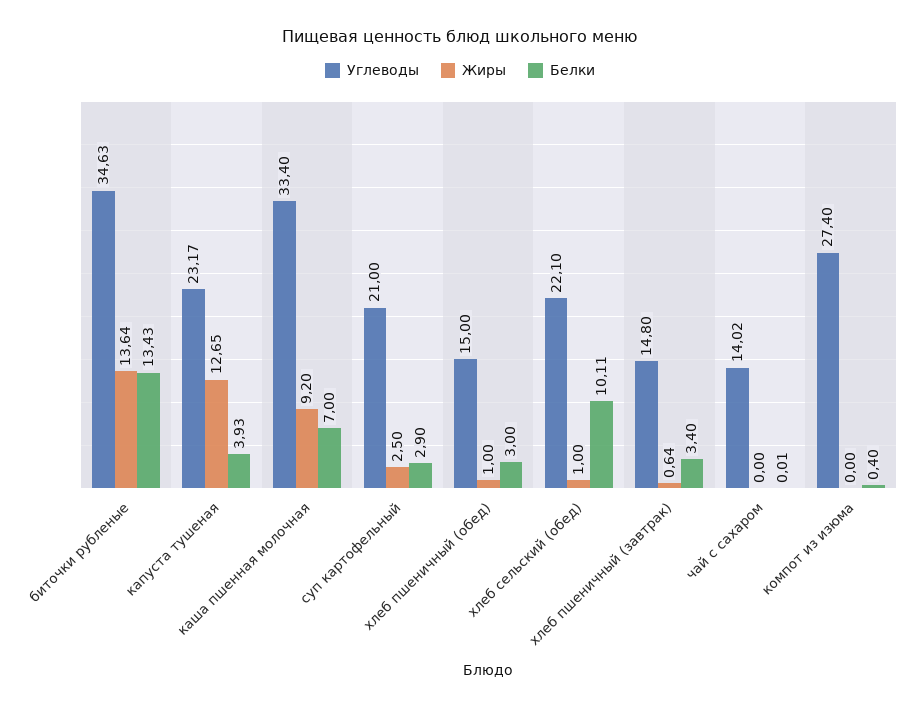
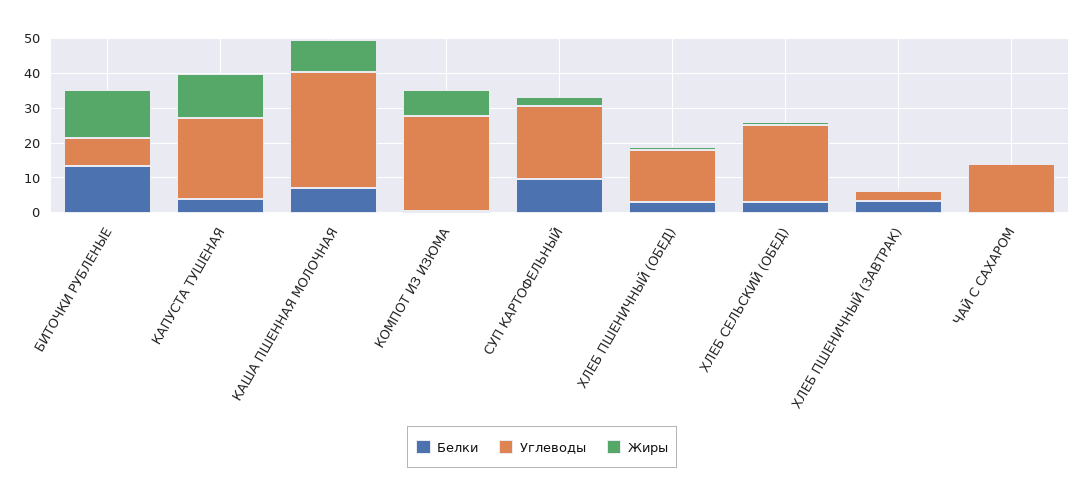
Углеводы, биточки рубленые: 34.63 -> 7.5
Белки, суп картофельный: 2.9 -> 10
Белки, хлеб сельский (обед): 10.11 -> 2.5
Углеводы, хлеб пшеничный (завтрак): 14.8 -> 2.5
Жиры, компот из изюма: 0 -> 7.5

